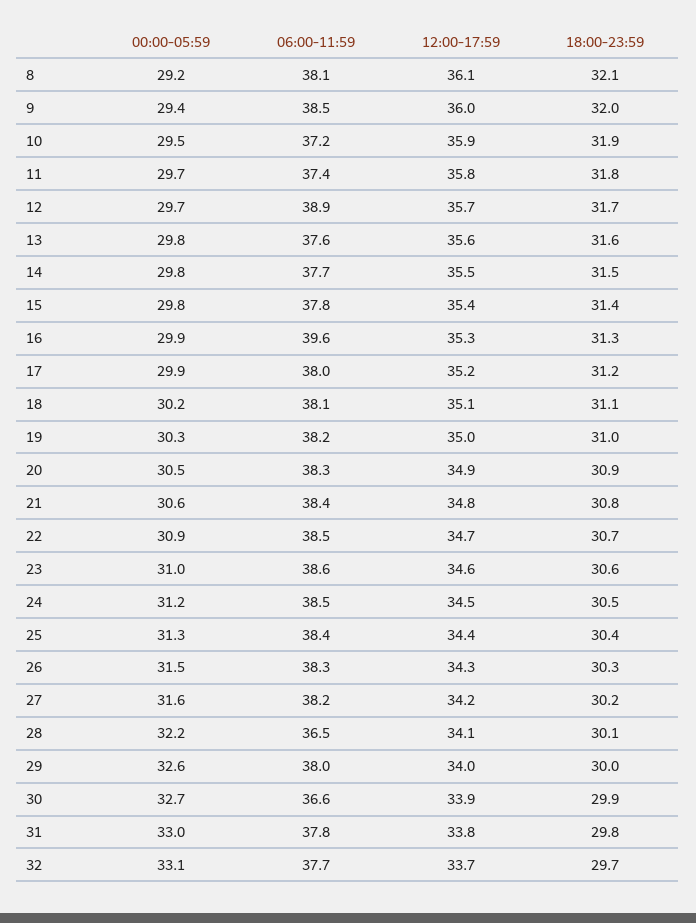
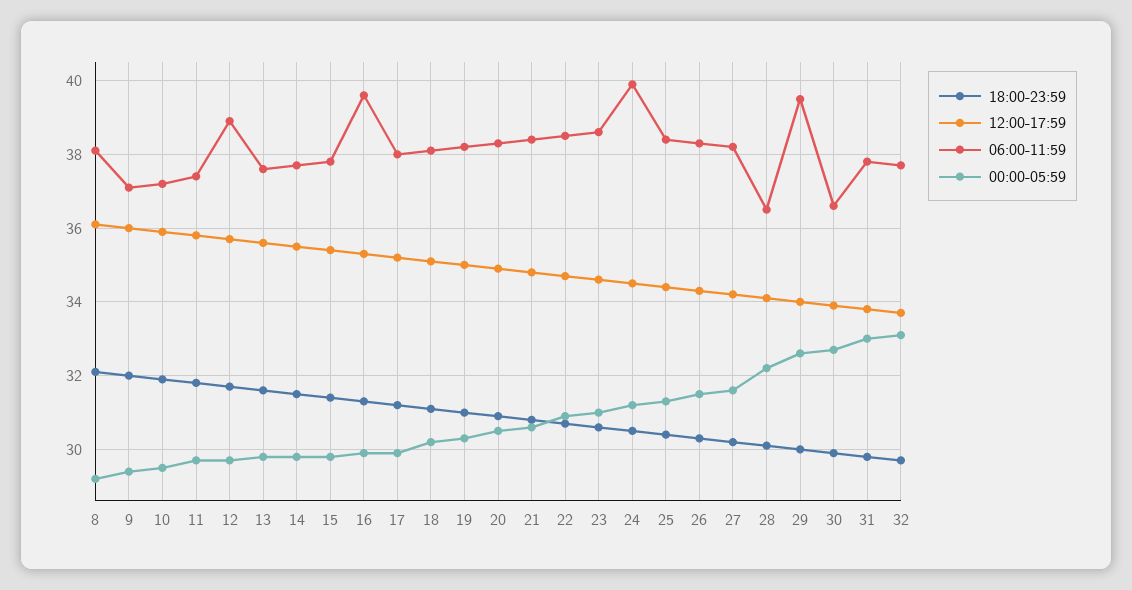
06:00-11:59, 9: 38.5 -> 37
06:00-11:59, 24: 38.5 -> 40
06:00-11:59, 29: 38 -> 39.5

